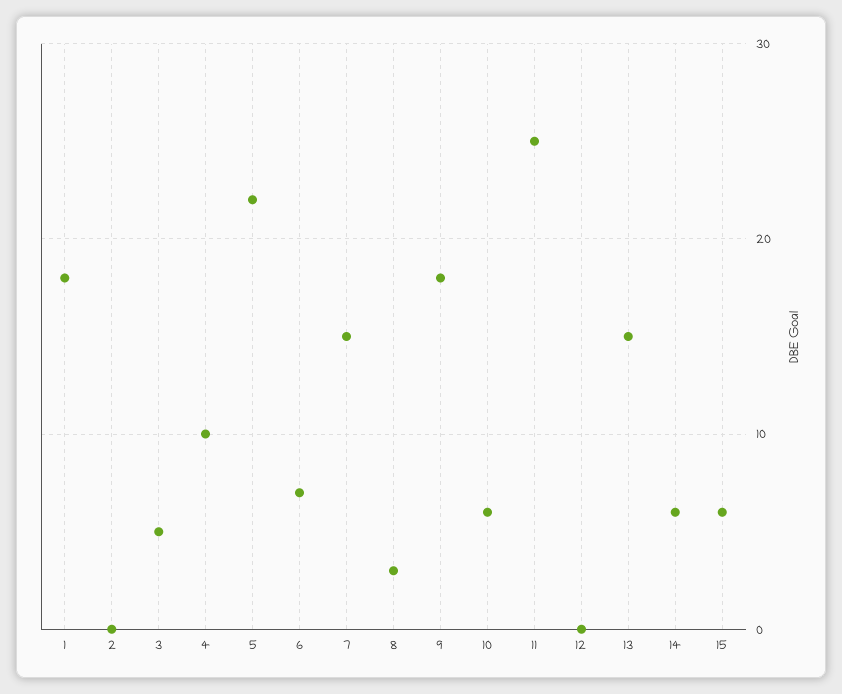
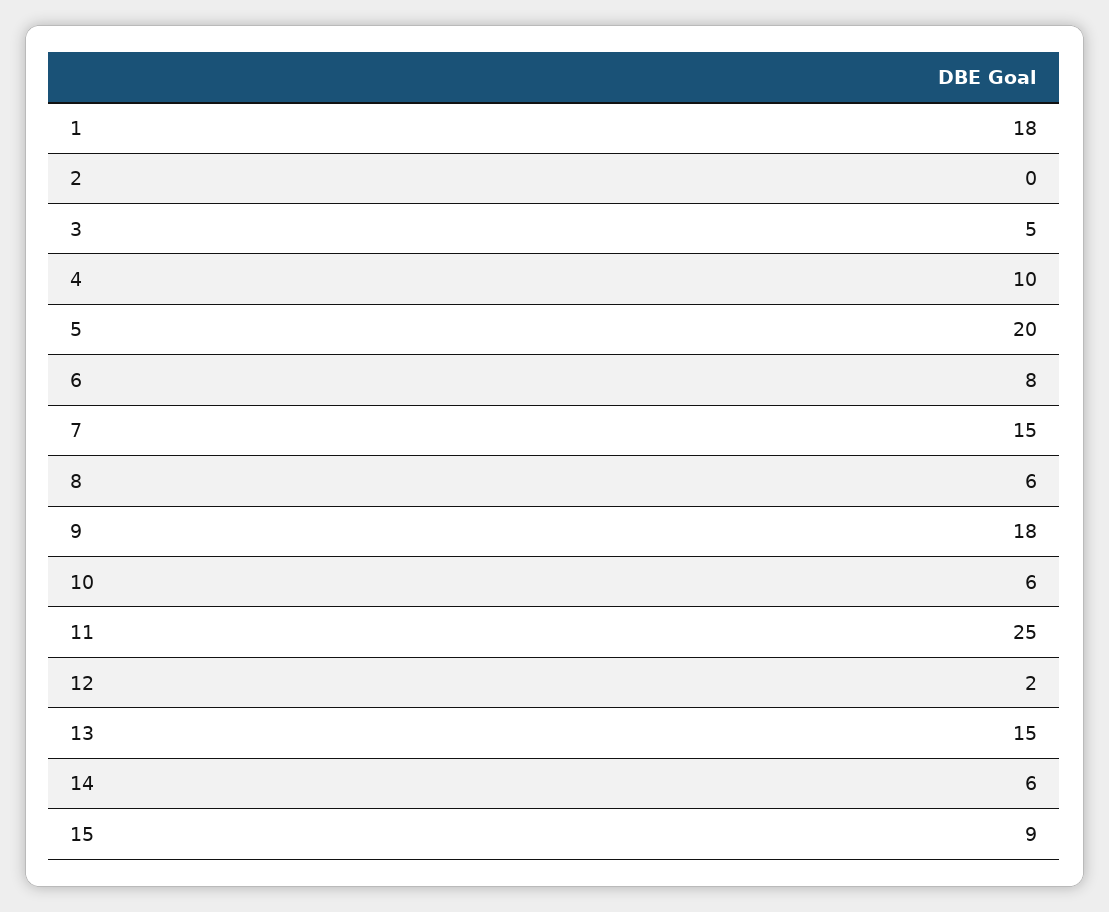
5: 22 -> 20
6: 7 -> 8
8: 3 -> 6
12: 0 -> 2
15: 6 -> 9

